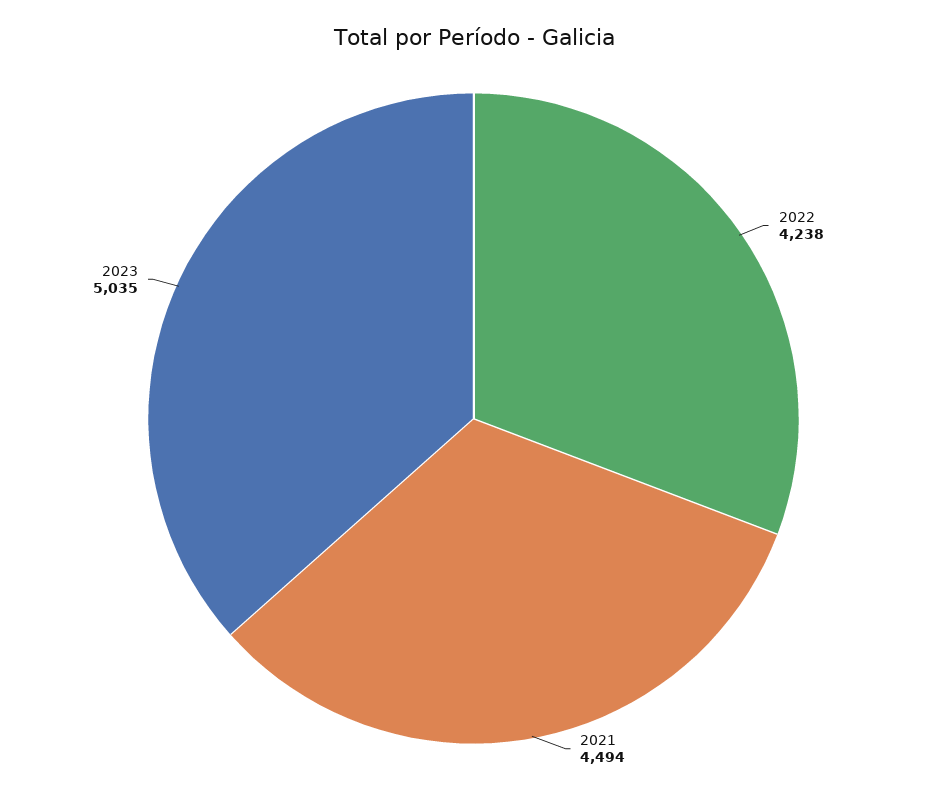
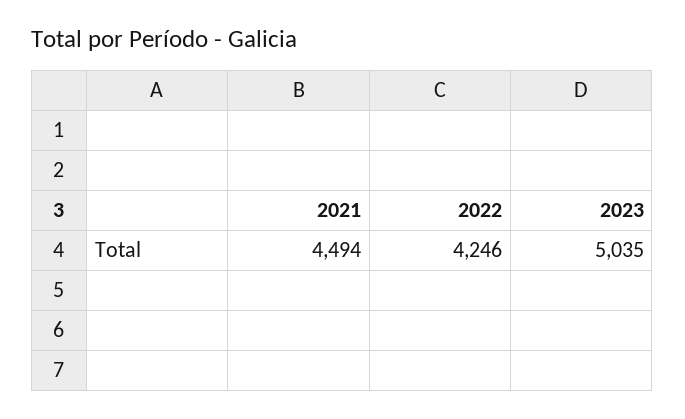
2022: 4238 -> 4246

